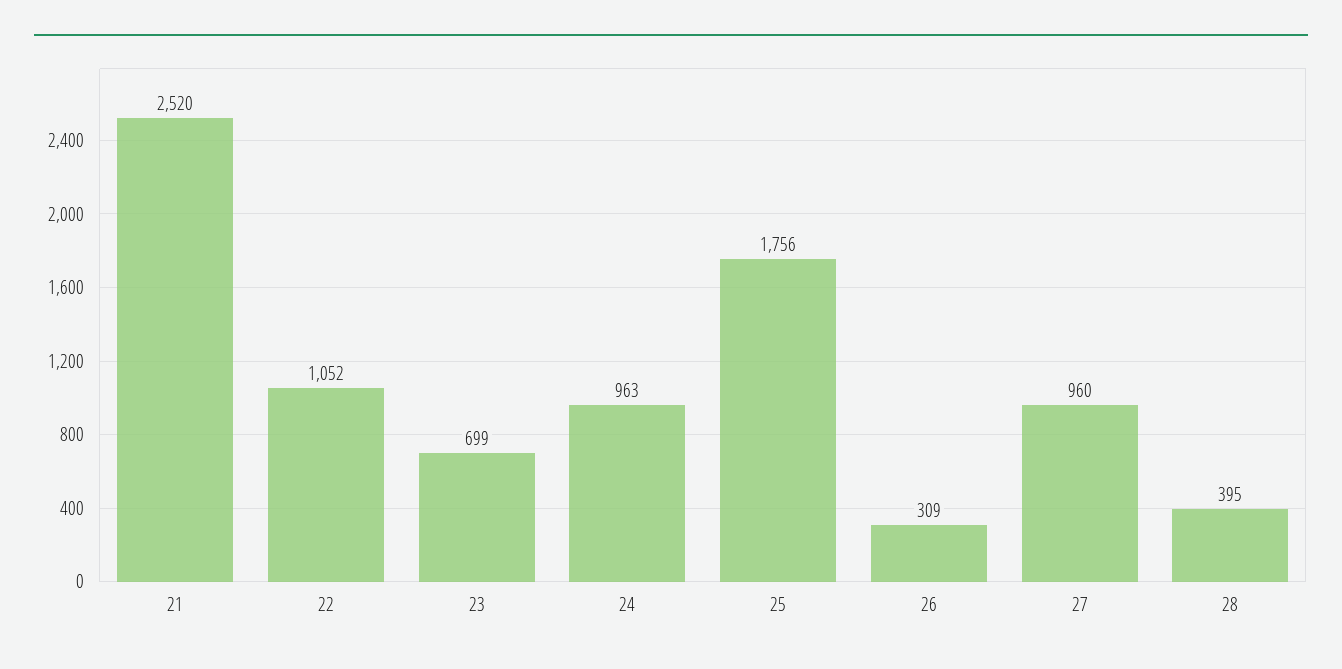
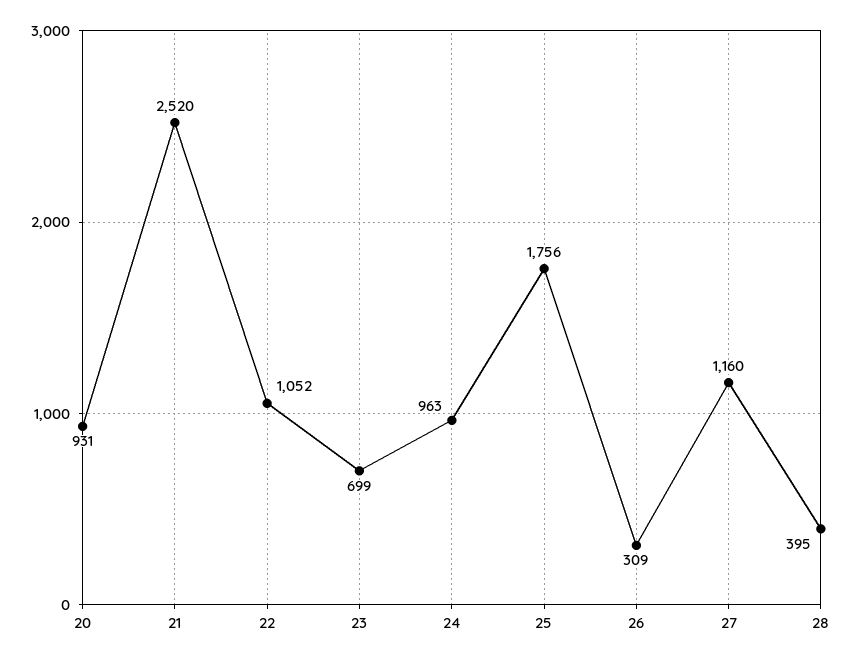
27: 960 -> 1160
20: none -> 931

